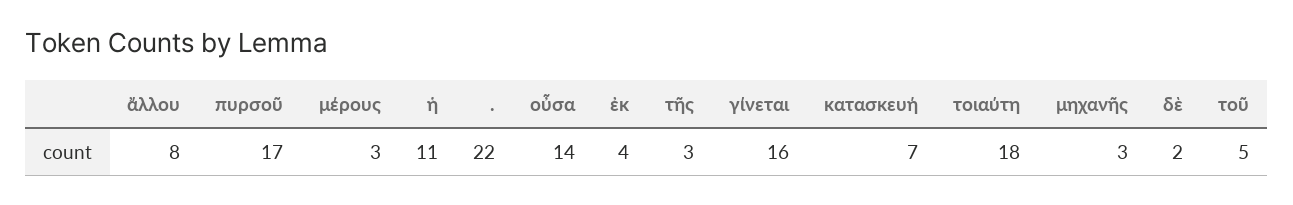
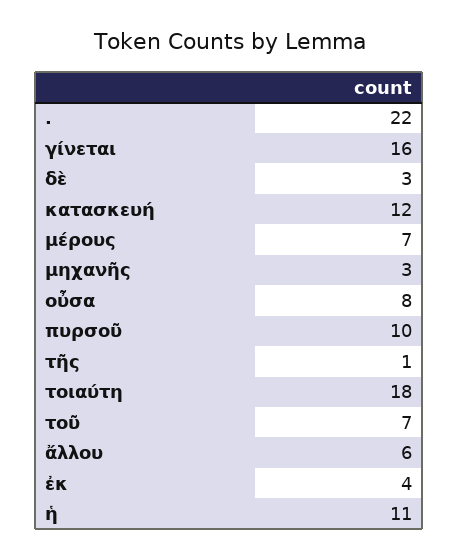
ἄλλου: 8 -> 6
πυρσοῦ: 17 -> 10
μέρους: 3 -> 7
οὖσα: 14 -> 8
τῆς: 3 -> 1
κατασκευή: 7 -> 12
δὲ: 2 -> 3
τοῦ: 5 -> 7

